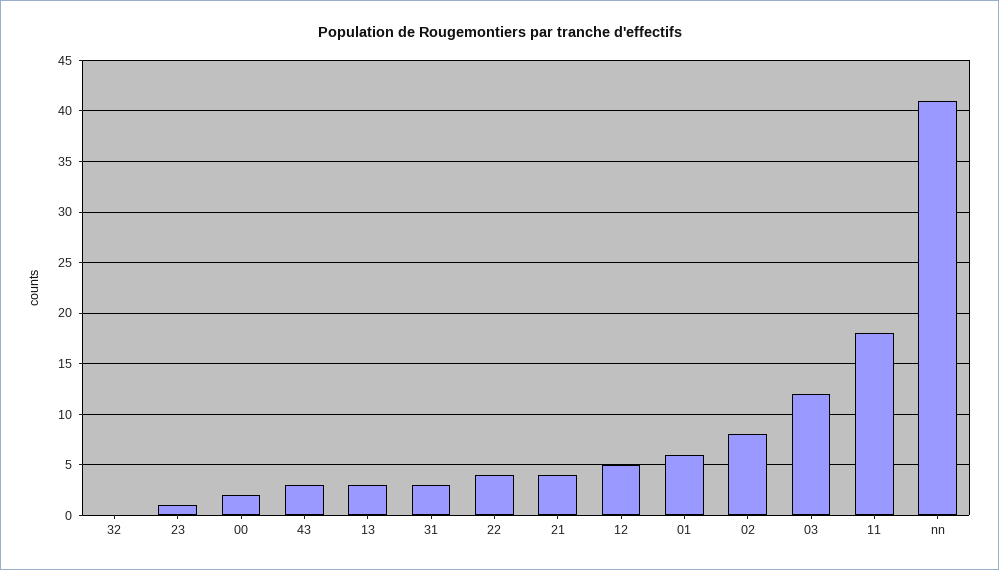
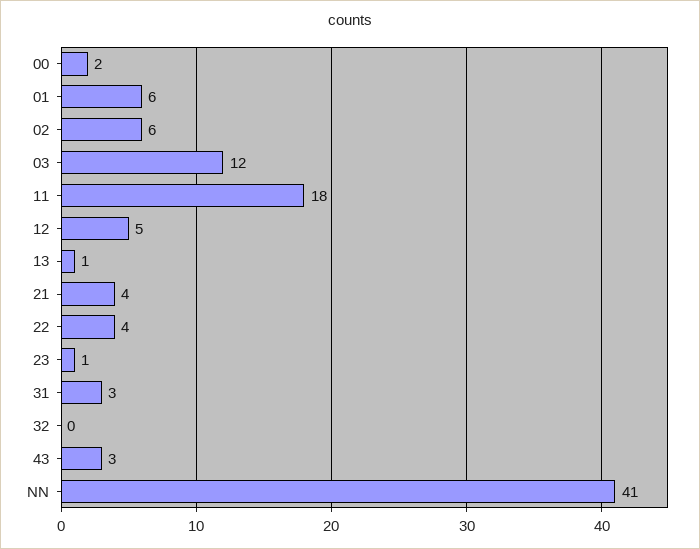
13: 3 -> 1
02: 8 -> 6

